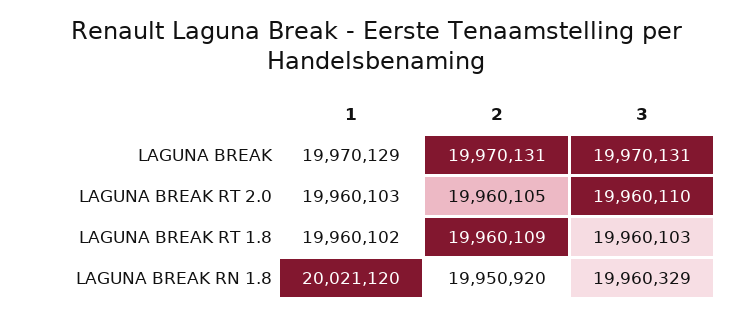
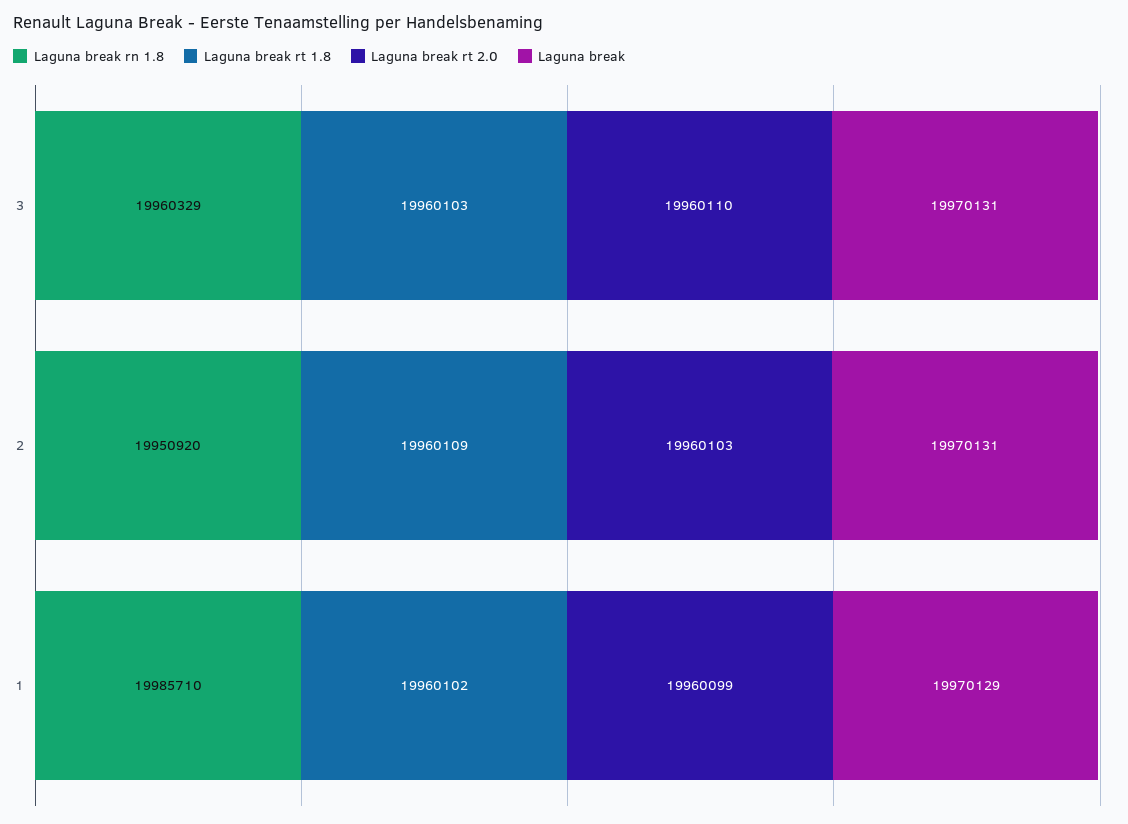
LAGUNA BREAK RT 2.0, 1: 19960103 -> 19960099
LAGUNA BREAK RT 2.0, 2: 19960105 -> 19960103
LAGUNA BREAK RN 1.8, 1: 20021120 -> 19985710

